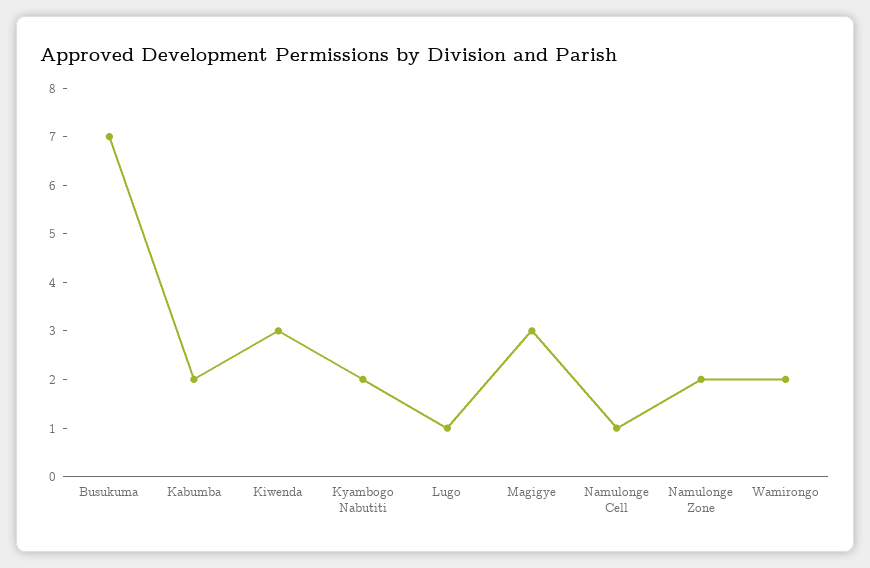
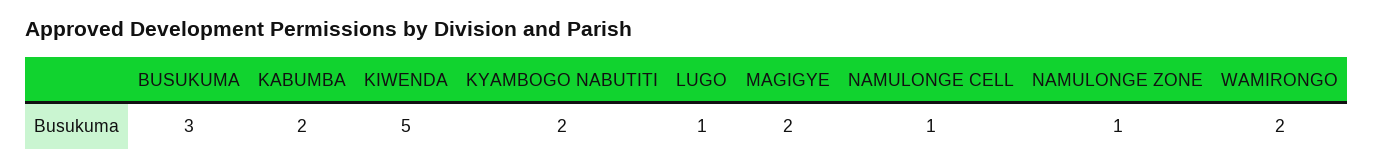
Busukuma: 7 -> 3
Kiwenda: 3 -> 5
Magigye: 3 -> 2
Namulonge Zone: 2 -> 1

